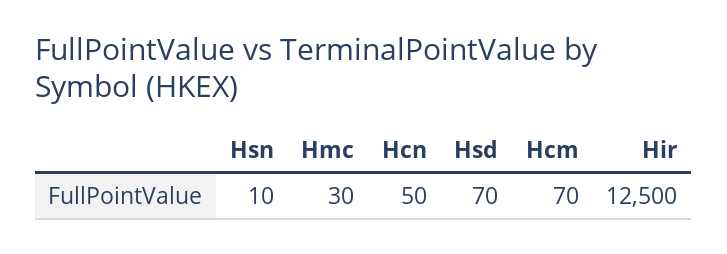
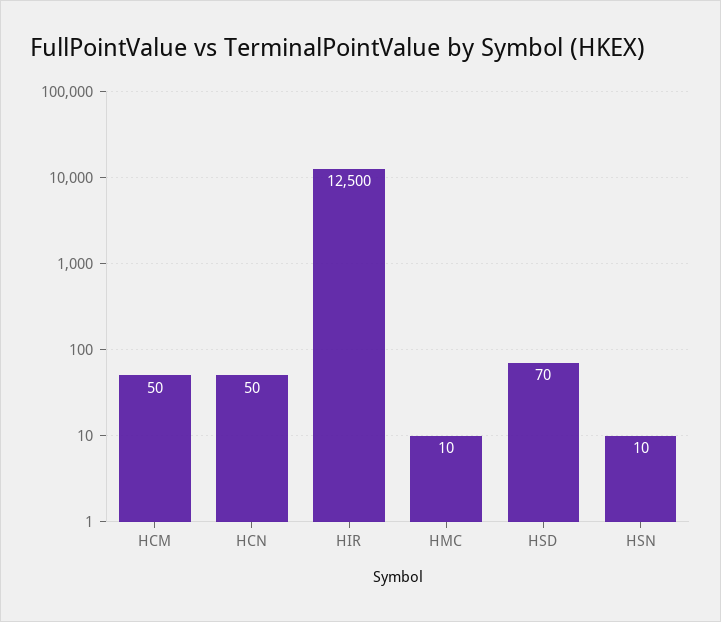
Hmc: 30 -> 10
Hcm: 70 -> 50

